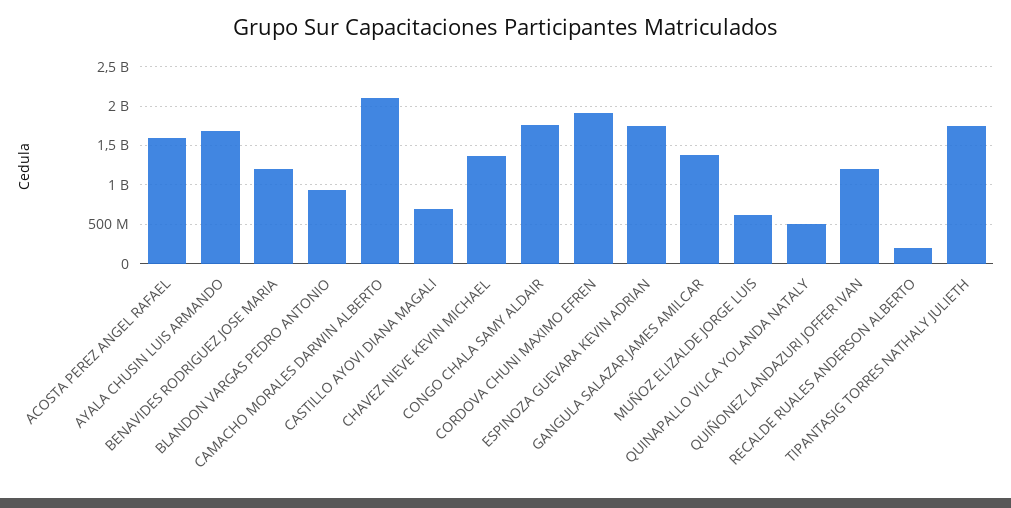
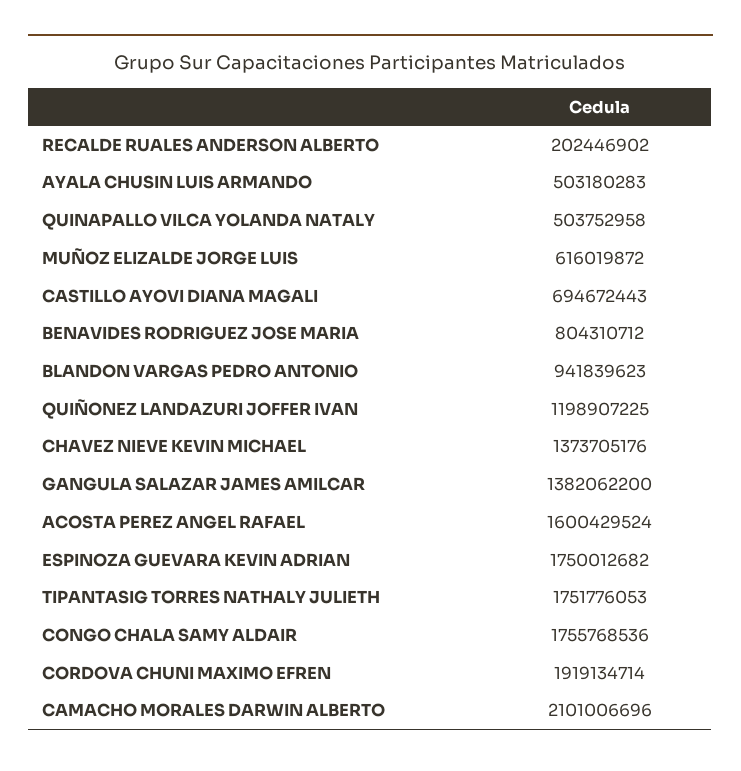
AYALA CHUSIN LUIS ARMANDO: 1700000000 -> 503180283
BENAVIDES RODRIGUEZ JOSE MARIA: 1200000000 -> 804310712

